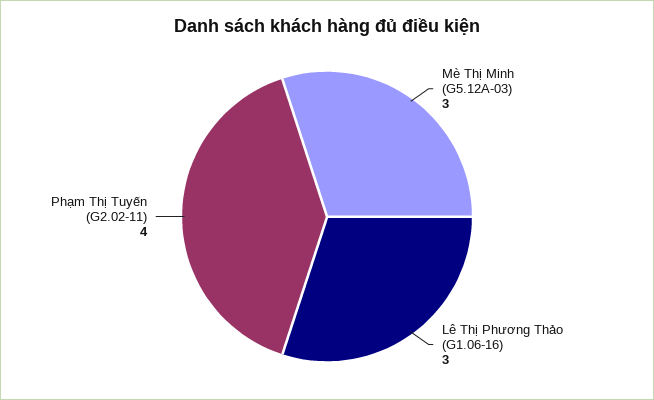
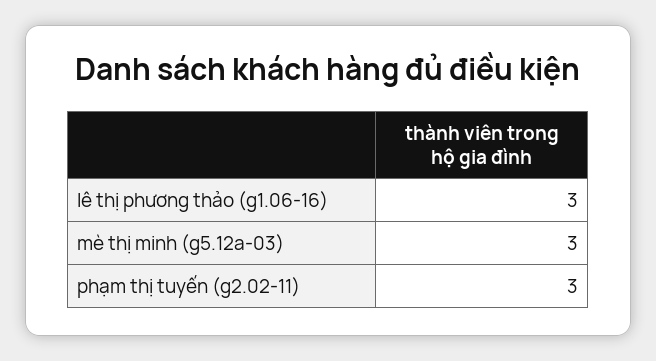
Phạm Thị Tuyến (G2.02-11): 4 -> 3

